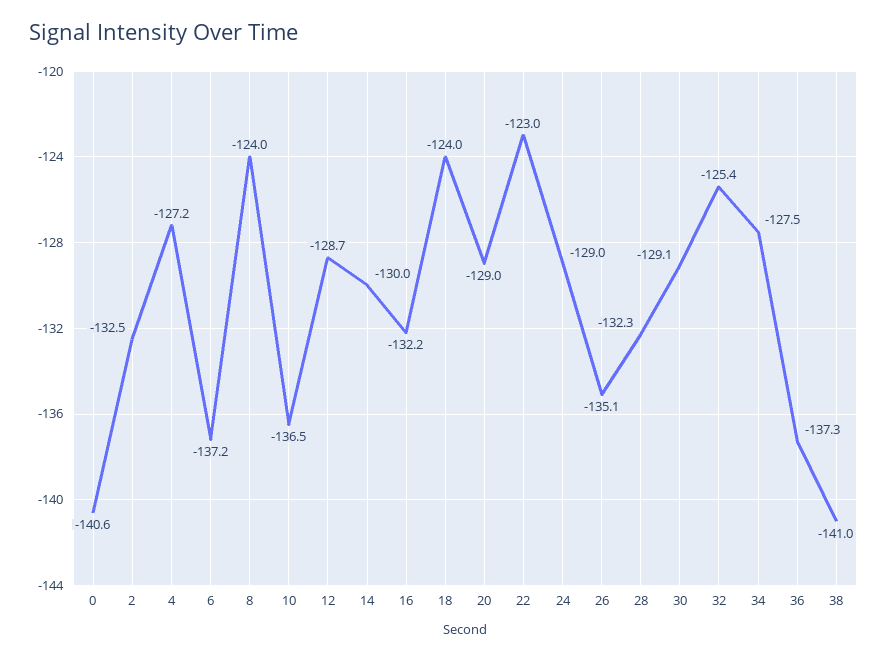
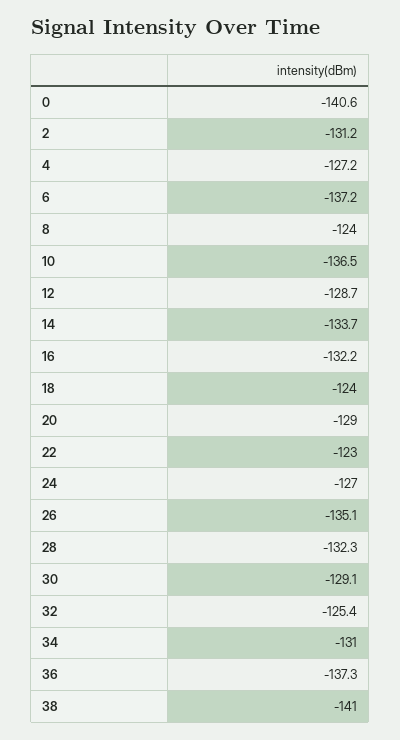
2: -132.5 -> -131.2
14: -130 -> -133.7
24: -129 -> -127
34: -127.5 -> -131

